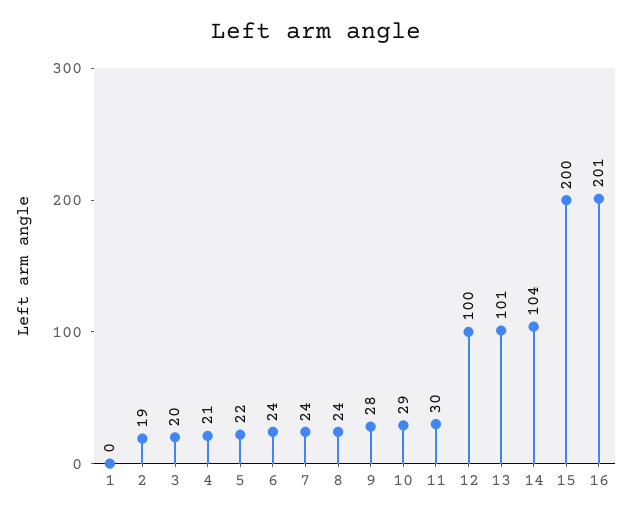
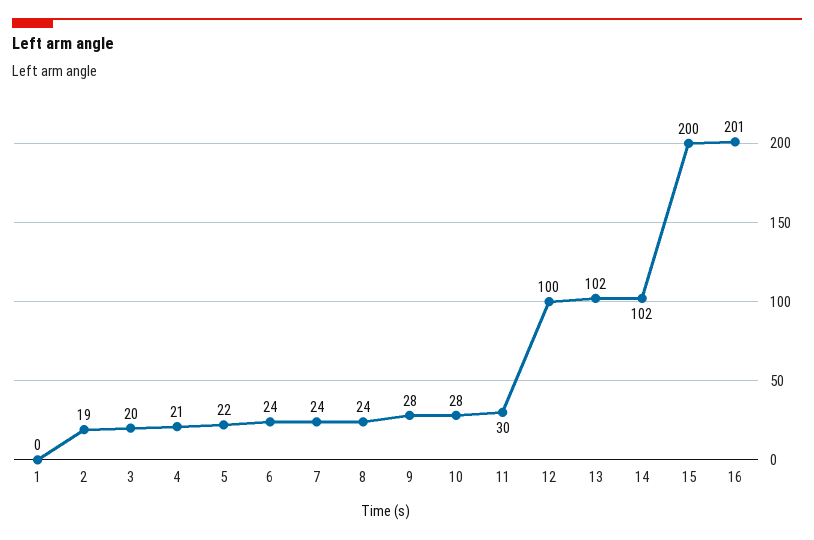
10: 29 -> 28
13: 101 -> 102
14: 104 -> 102

